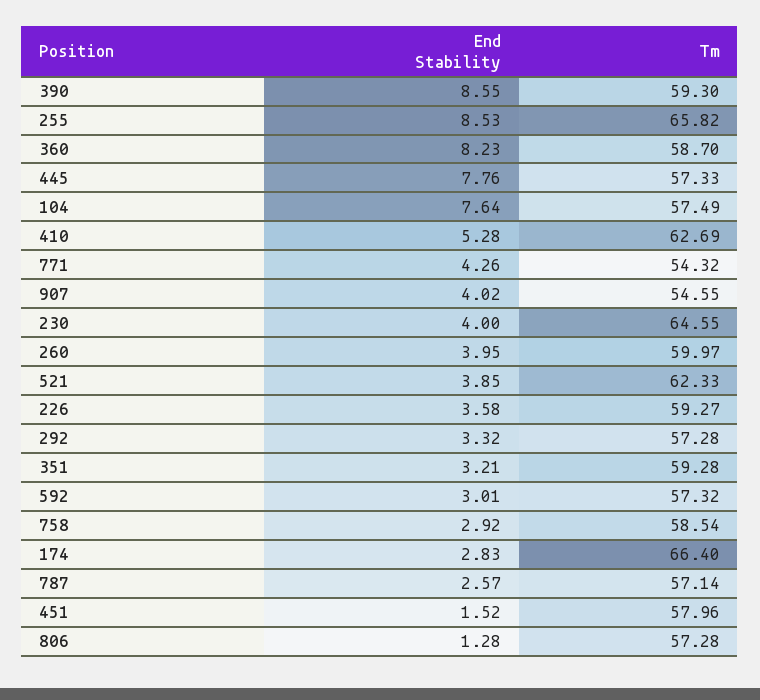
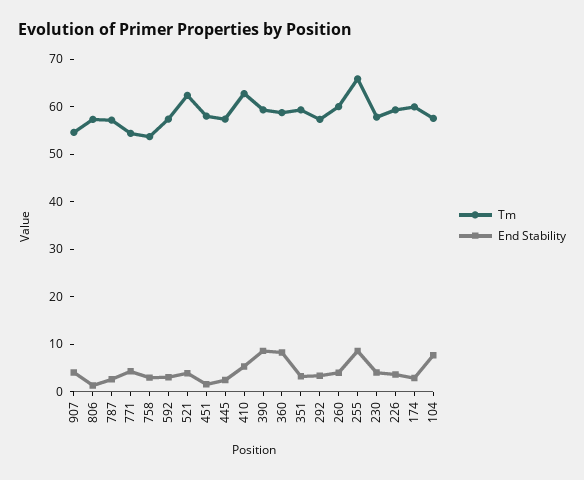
End Stability, 445: 7.76 -> 2
Tm, 230: 64.55 -> 58
Tm, 758: 58.54 -> 54
Tm, 174: 66.4 -> 60

